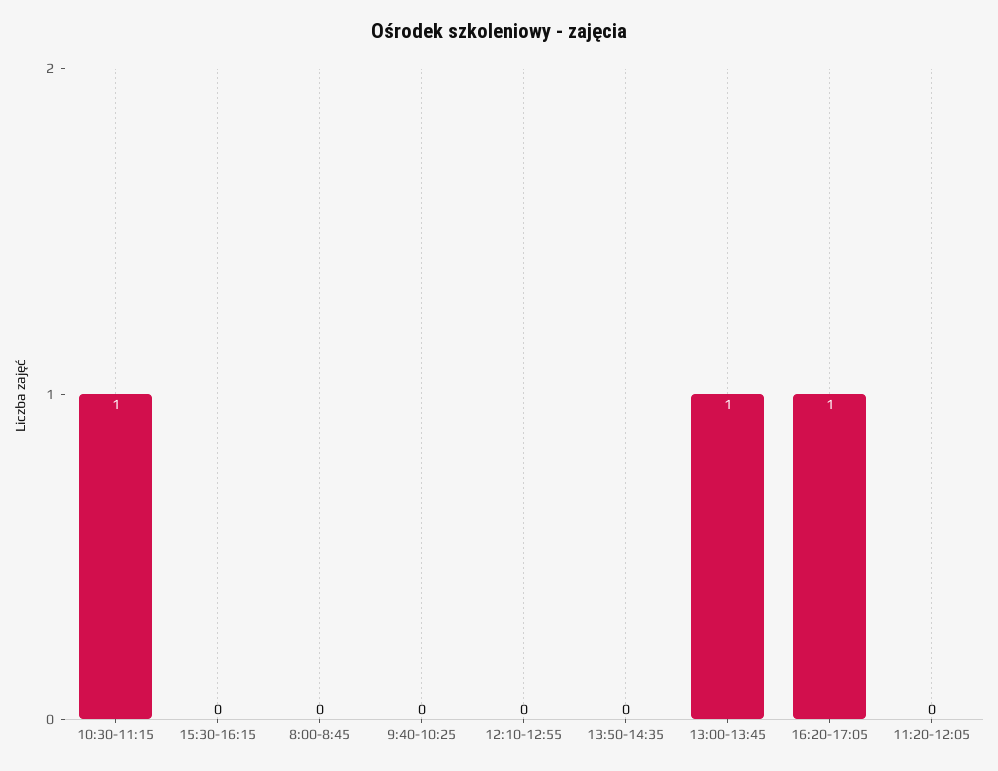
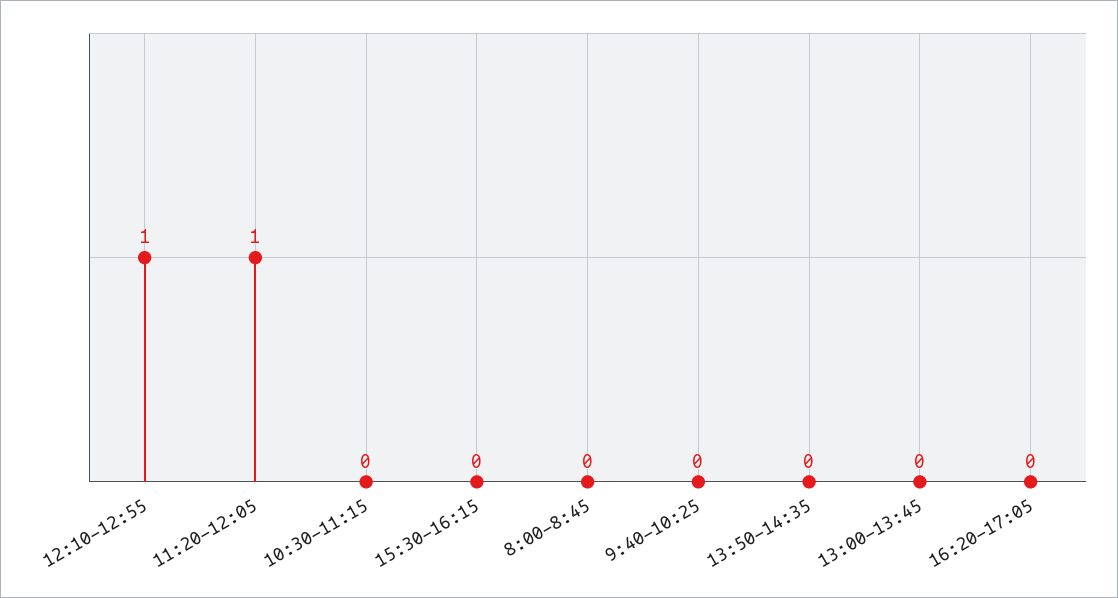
10:30-11:15: 1 -> 0
12:10-12:55: 0 -> 1
13:00-13:45: 1 -> 0
16:20-17:05: 1 -> 0
11:20-12:05: 0 -> 1

